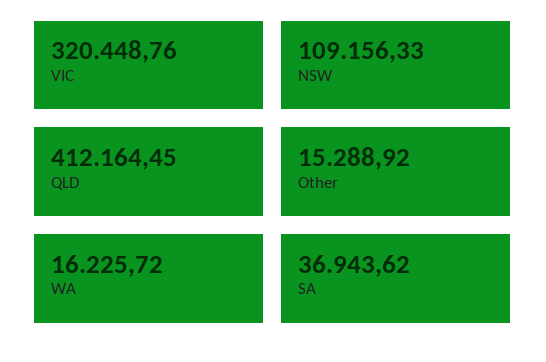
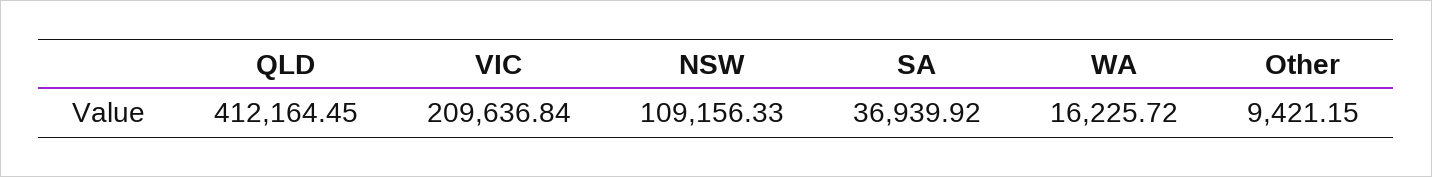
VIC: 320448.76 -> 209636.84
Other: 15288.92 -> 9421.15
SA: 36943.62 -> 36939.92

